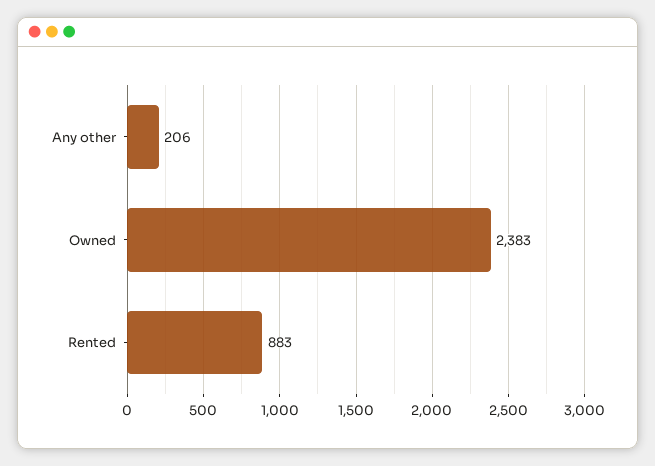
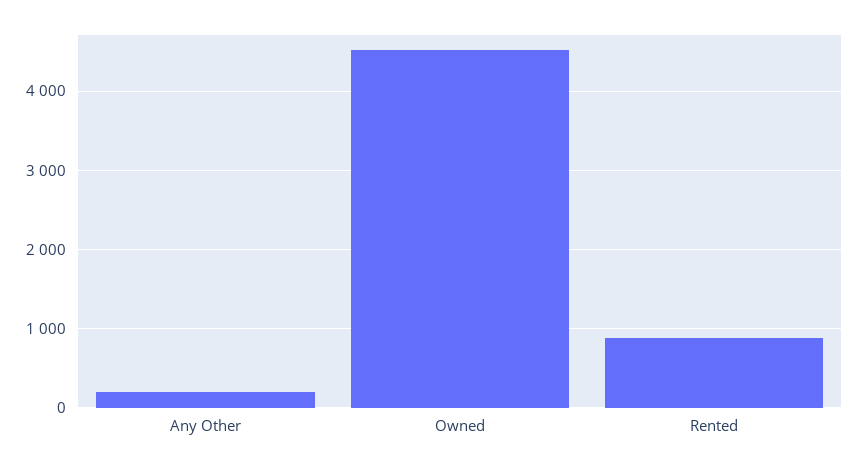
Owned: 2383 -> 4500

